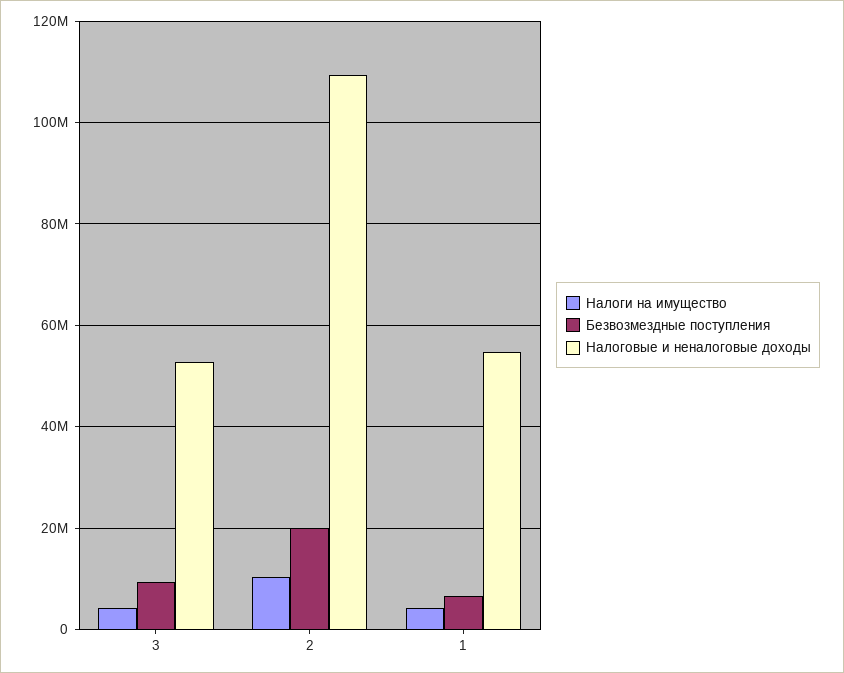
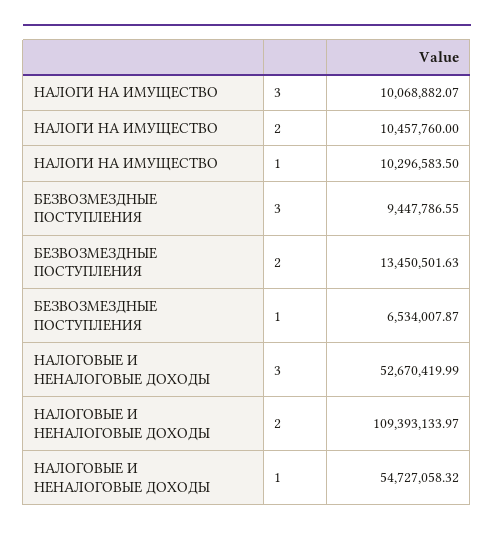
Налоги на имущество, 3: 4000000 -> 10068882.07
Безвозмездные поступления, 2: 20000000 -> 13450501.63
Налоги на имущество, 1: 4000000 -> 10296583.5

